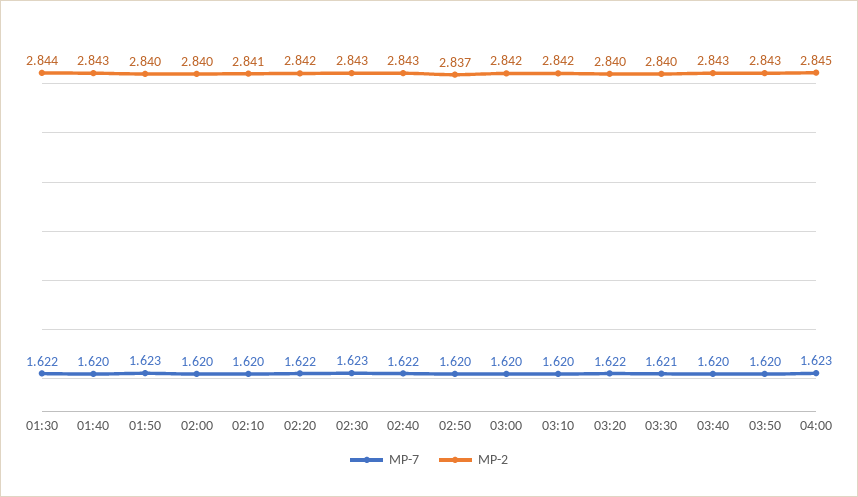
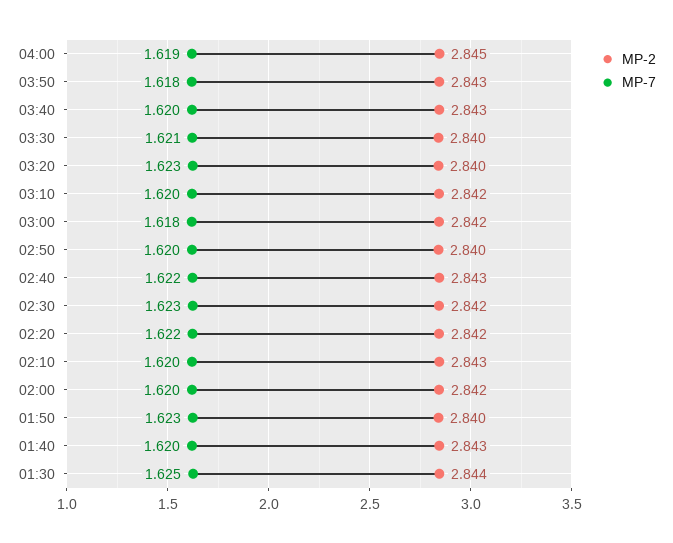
MP-7, 01:30: 1.622 -> 1.625
MP-2, 02:00: 2.84 -> 2.842
MP-2, 02:10: 2.841 -> 2.843
MP-2, 02:30: 2.843 -> 2.842
MP-2, 02:50: 2.837 -> 2.84
MP-7, 03:00: 1.62 -> 1.618
MP-7, 03:20: 1.622 -> 1.623
MP-7, 03:50: 1.62 -> 1.618
MP-7, 04:00: 1.623 -> 1.619

